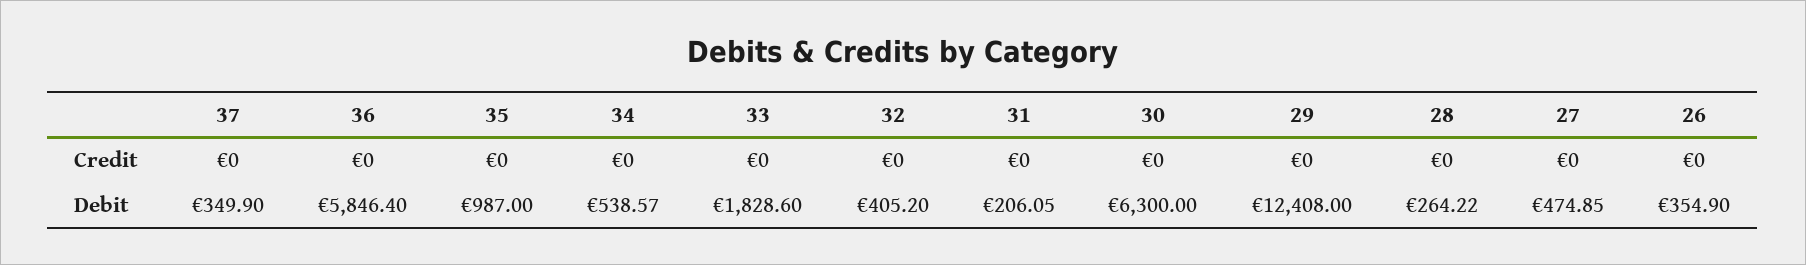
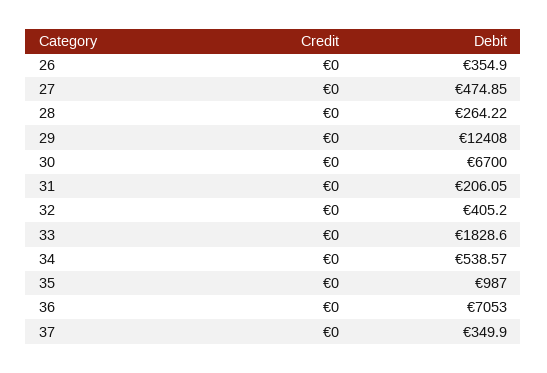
36, Debit: 5846.4 -> 7053
30, Debit: 6300 -> 6700

